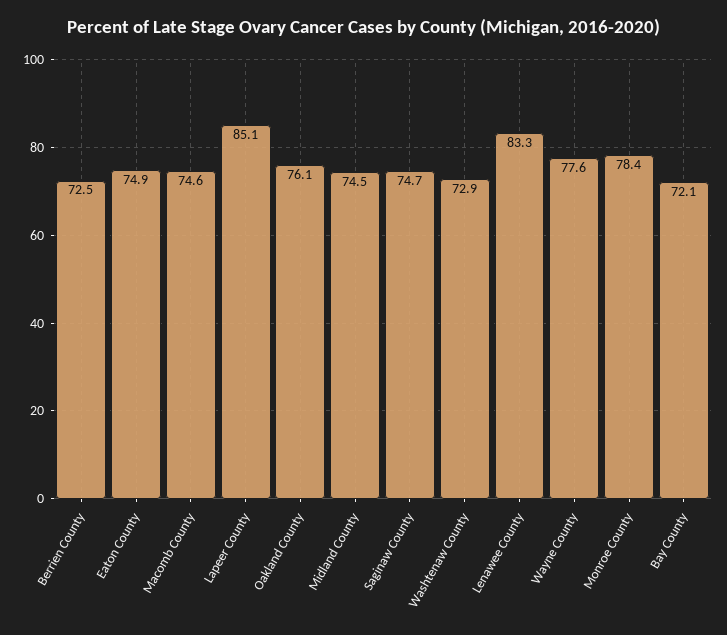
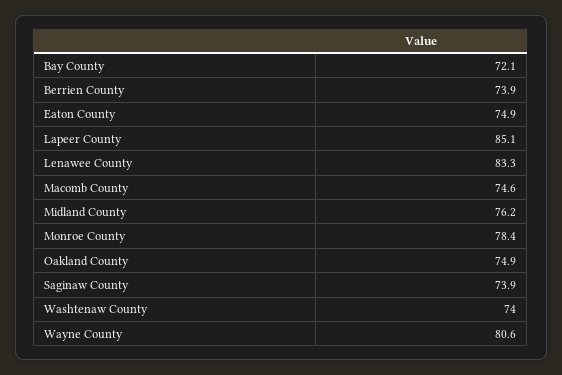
Berrien County: 72.5 -> 73.9
Oakland County: 76.1 -> 74.9
Midland County: 74.5 -> 76.2
Saginaw County: 74.7 -> 73.9
Washtenaw County: 72.9 -> 74
Wayne County: 77.6 -> 80.6

